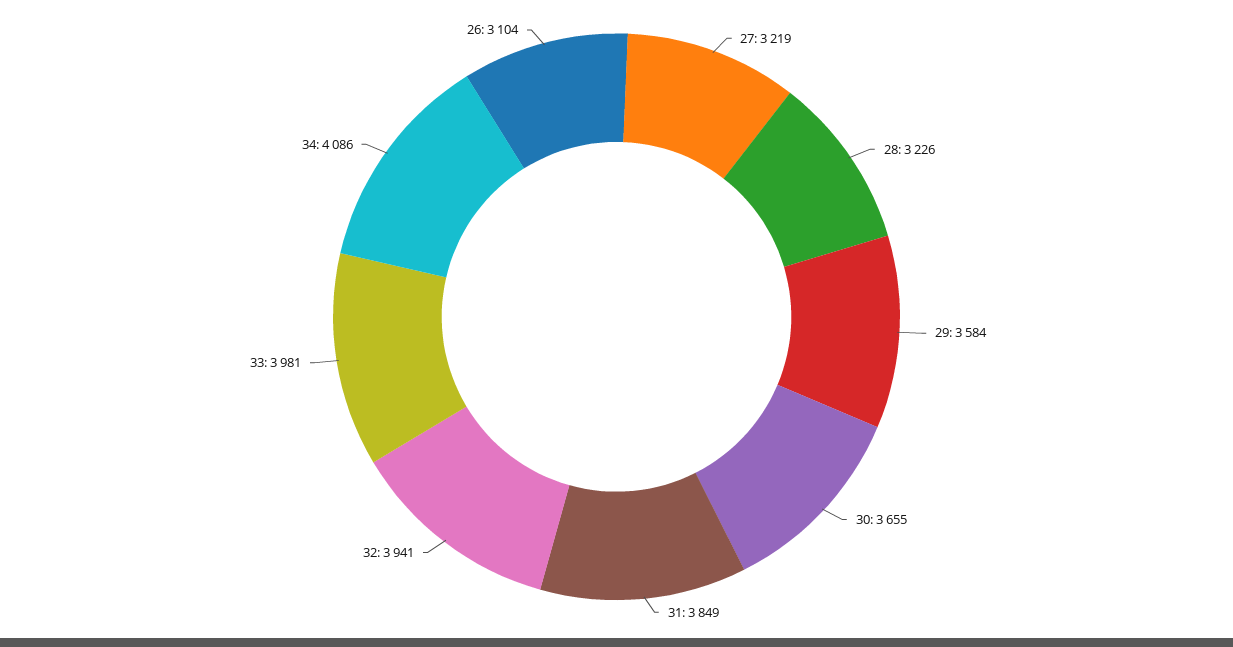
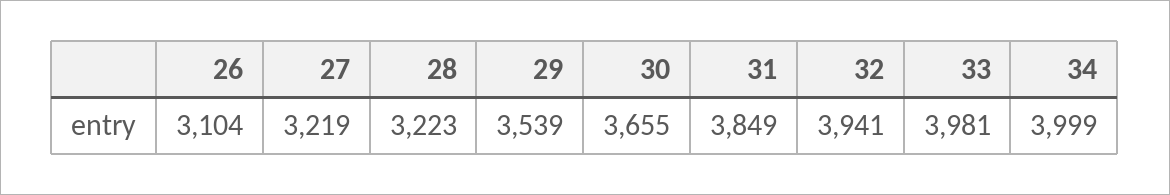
28: 3226 -> 3223
29: 3584 -> 3539
34: 4086 -> 3999

